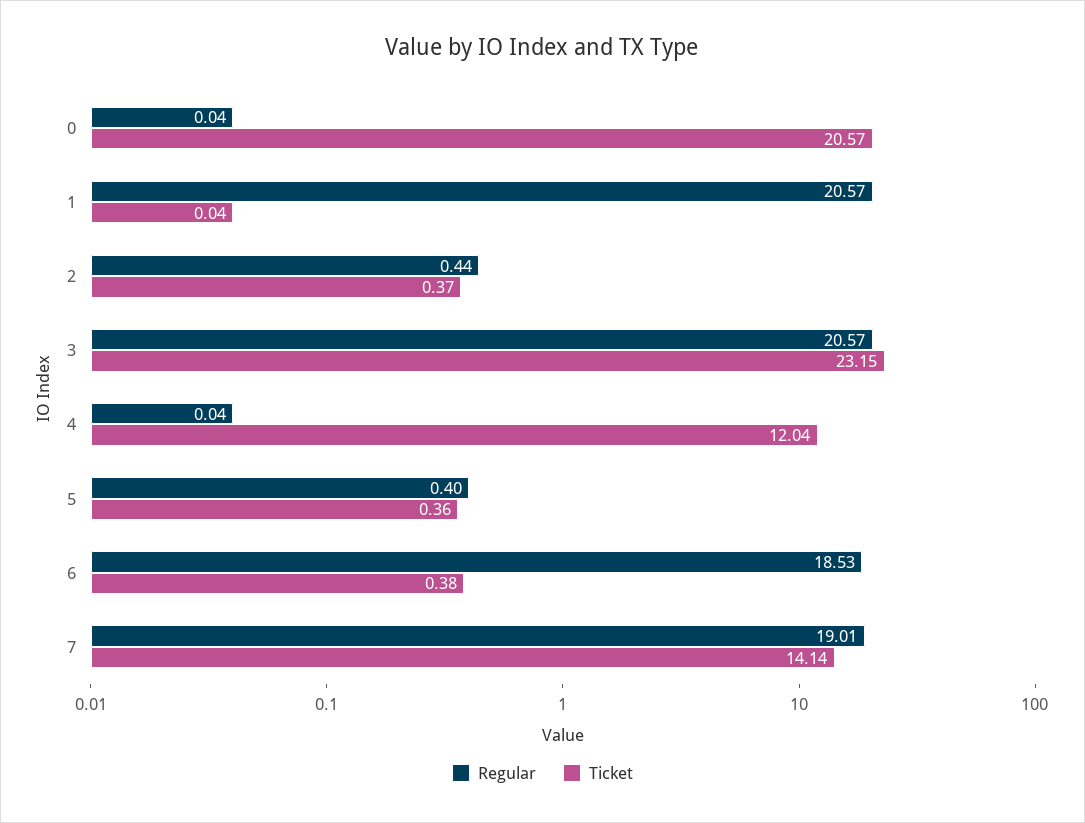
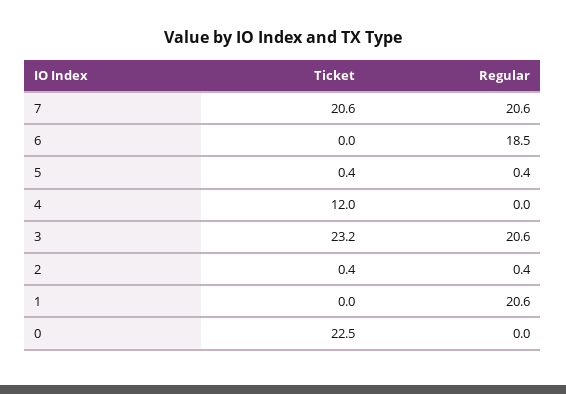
Ticket, 0: 20.57 -> 22.5
Ticket, 6: 0.38 -> 0
Regular, 7: 19.01 -> 20.6
Ticket, 7: 14.14 -> 20.6

